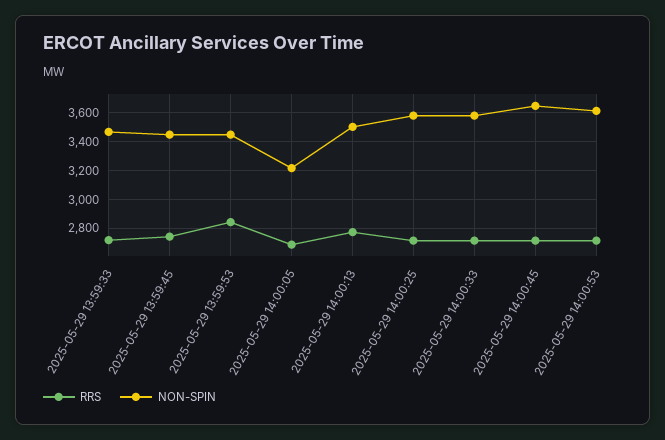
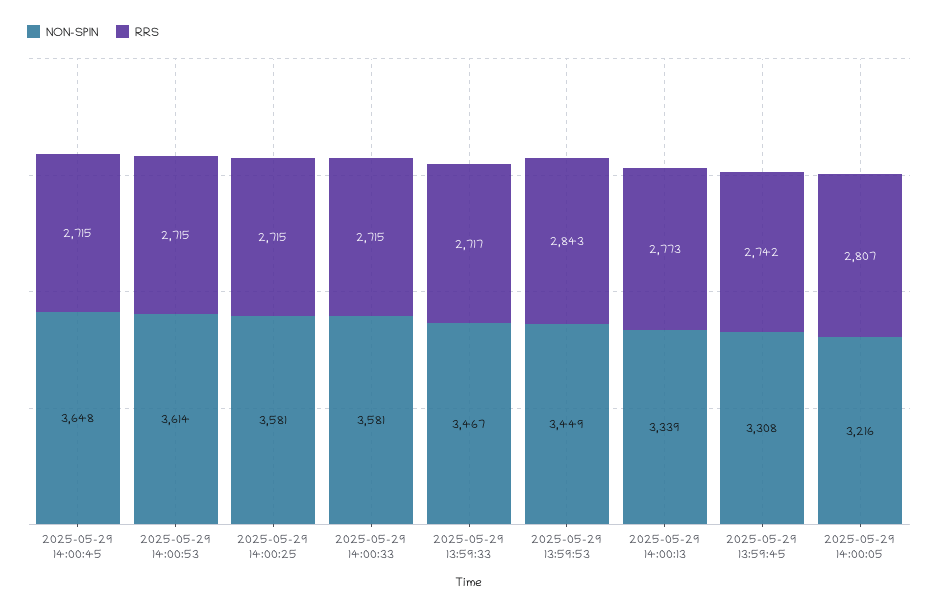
NON-SPIN, 2025-05-29 13:59:45: 3450 -> 3308
RRS, 2025-05-29 14:00:05: 2700 -> 2807
NON-SPIN, 2025-05-29 14:00:13: 3500 -> 3339

